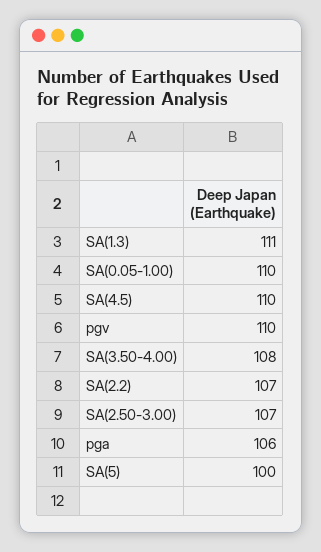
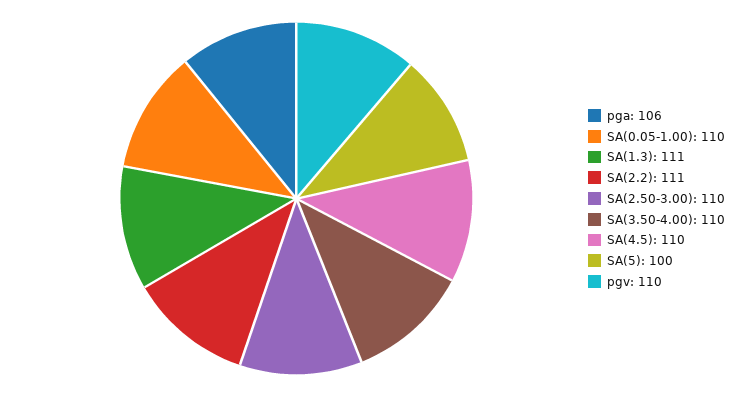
SA(3.50-4.00): 108 -> 110
SA(2.2): 107 -> 111
SA(2.50-3.00): 107 -> 110

